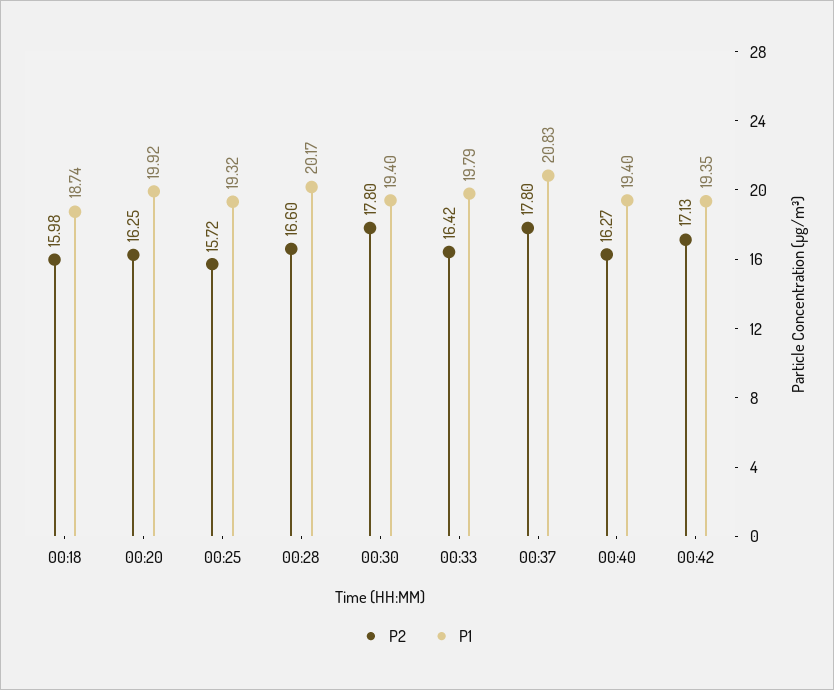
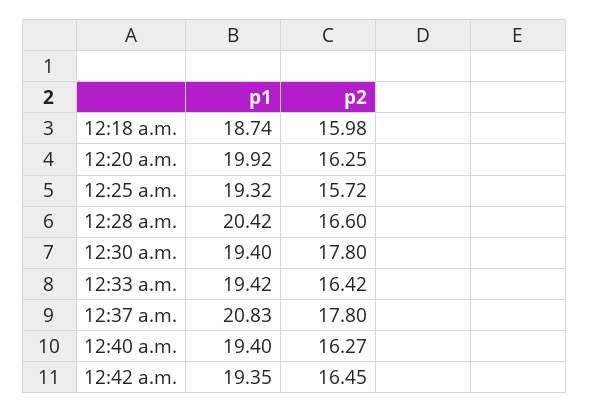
P1, 00:28: 20.17 -> 20.42
P1, 00:33: 19.79 -> 19.42
P2, 00:42: 17.13 -> 16.45

